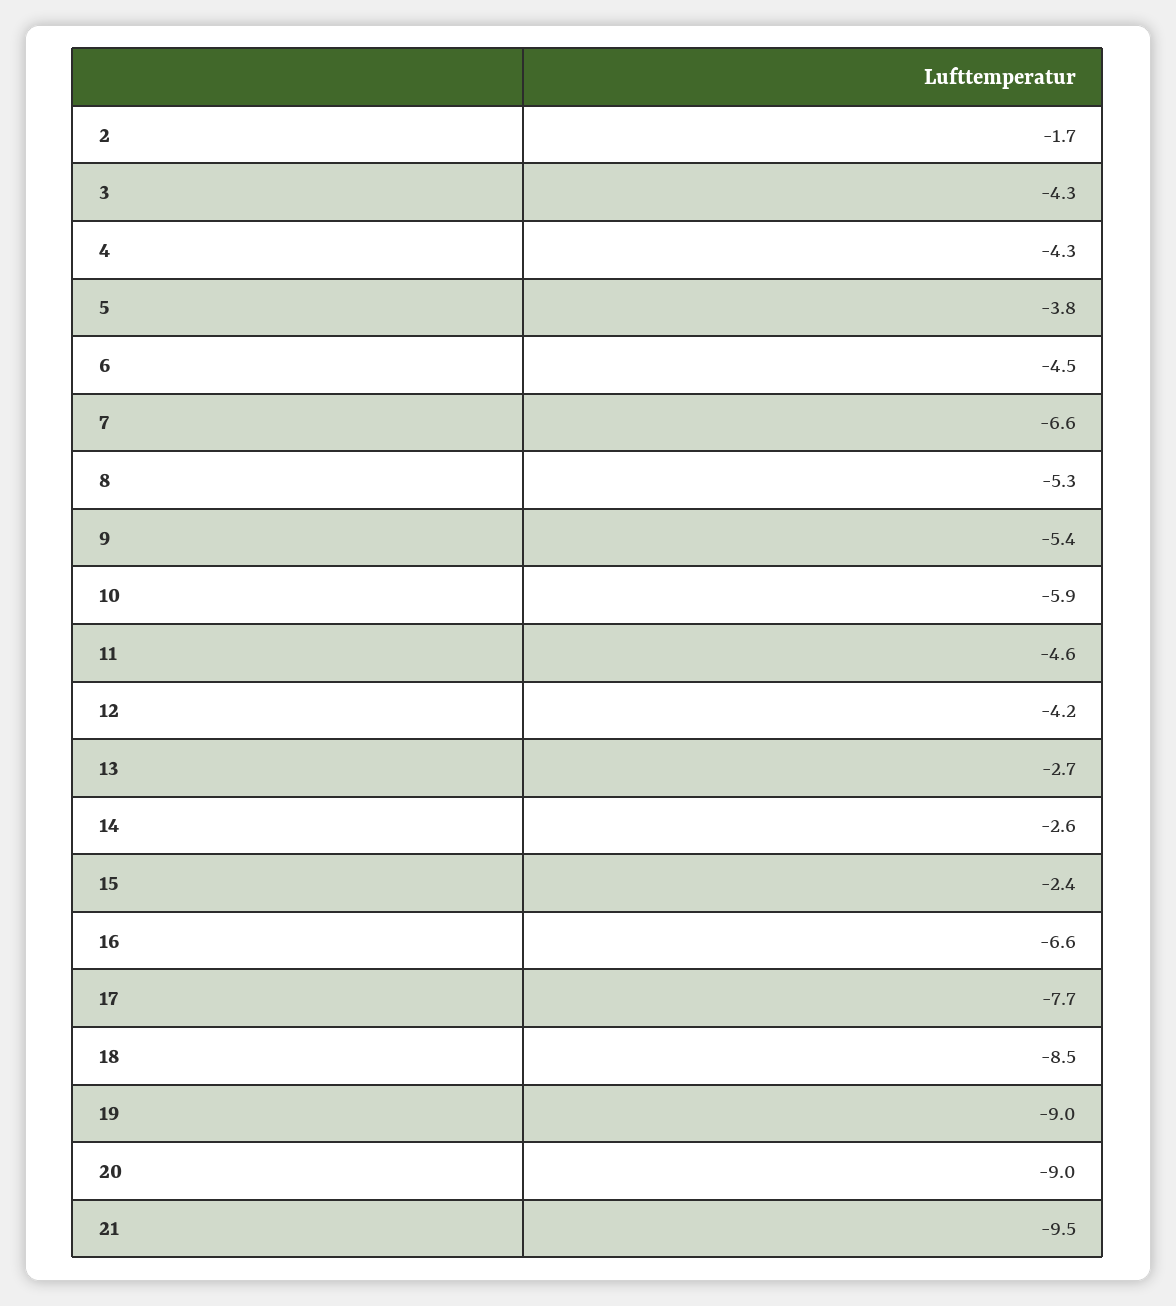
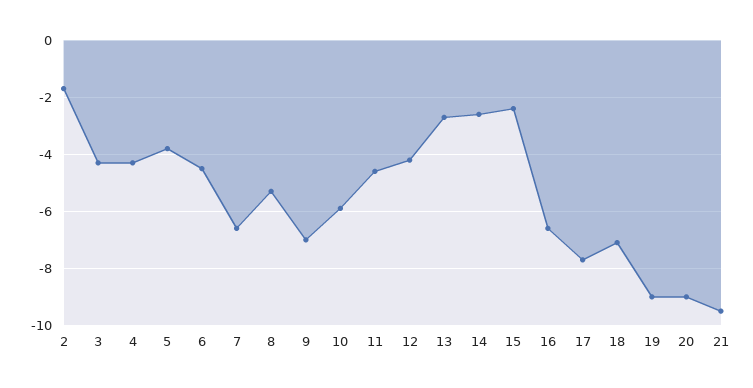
9: -5.4 -> -7
18: -8.5 -> -7

